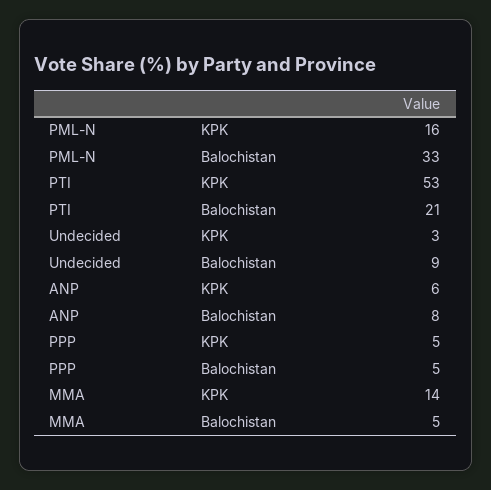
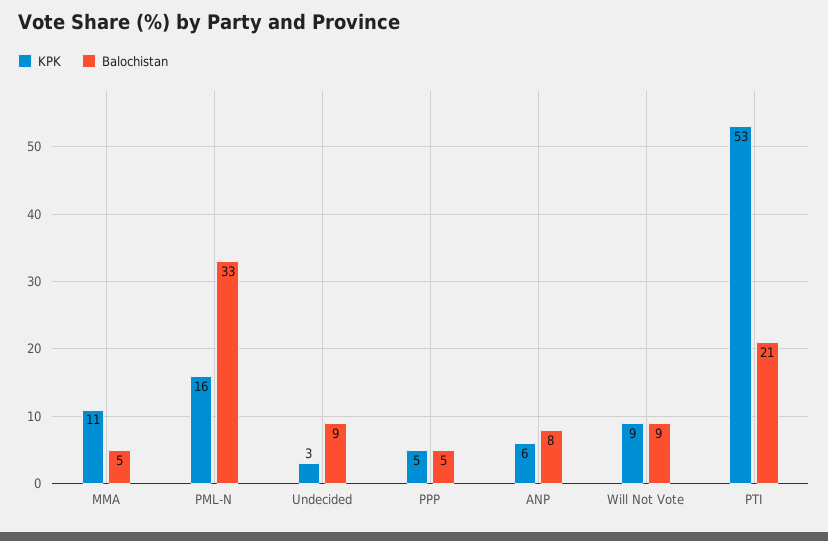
KPK, MMA: 14 -> 11
KPK, Will Not Vote: none -> 9
Balochistan, Will Not Vote: none -> 9

